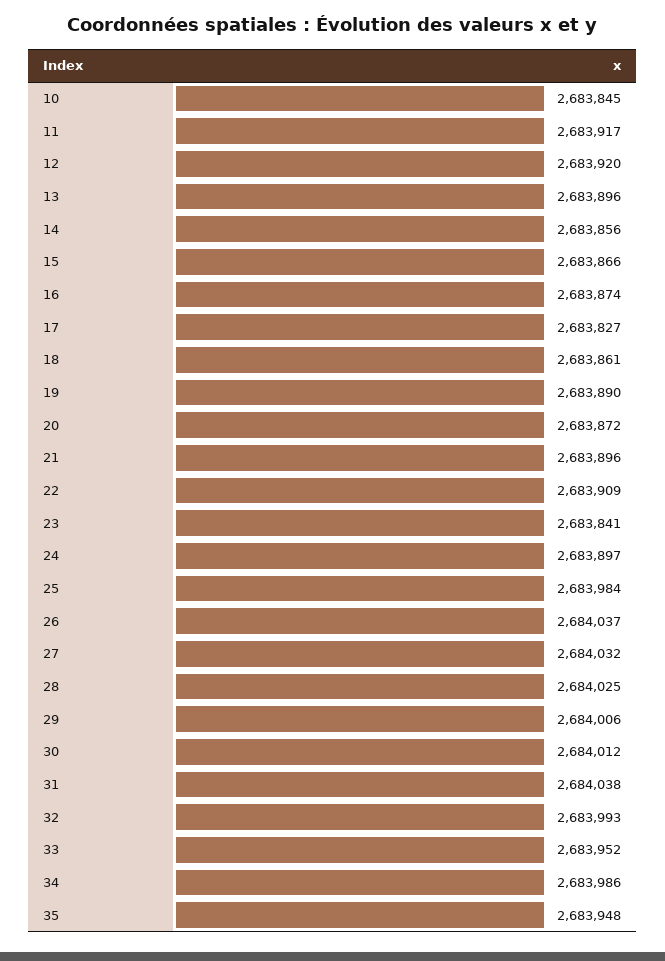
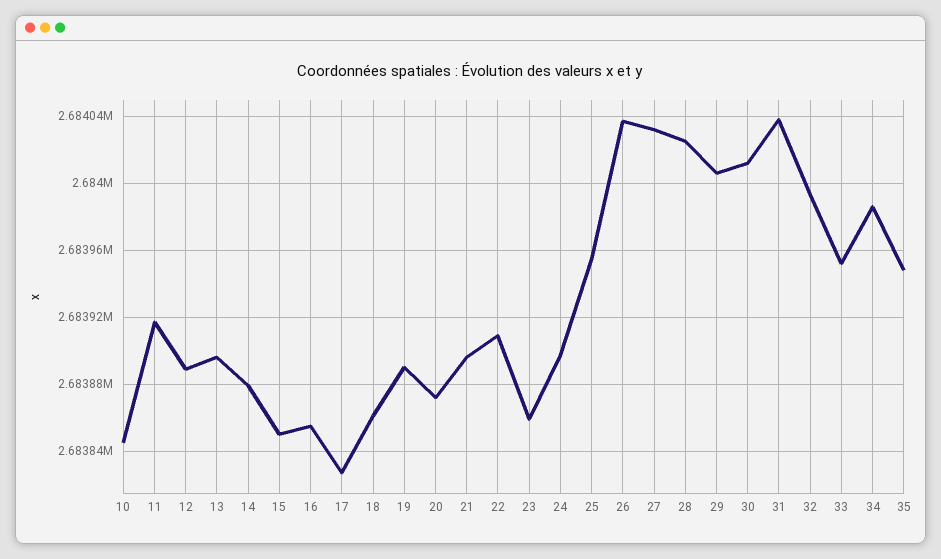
12: 2683920 -> 2683890
14: 2683856 -> 2683880
15: 2683866 -> 2683850
16: 2683874 -> 2683855
23: 2683841 -> 2683860
25: 2683984 -> 2683955

